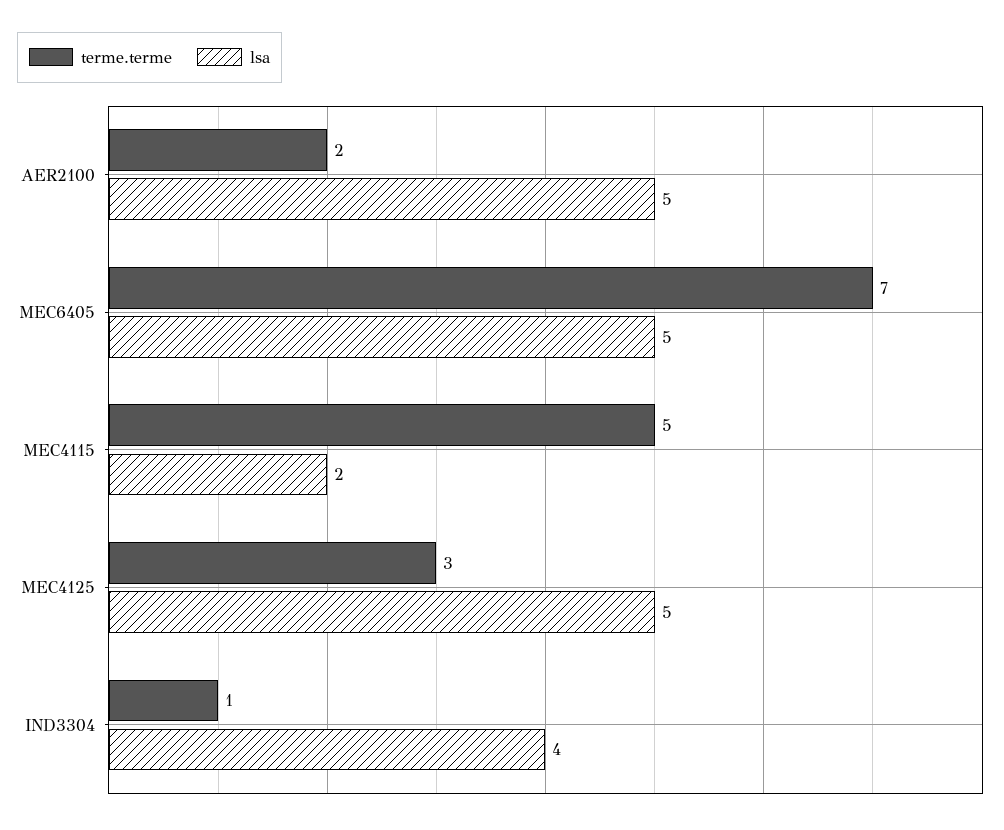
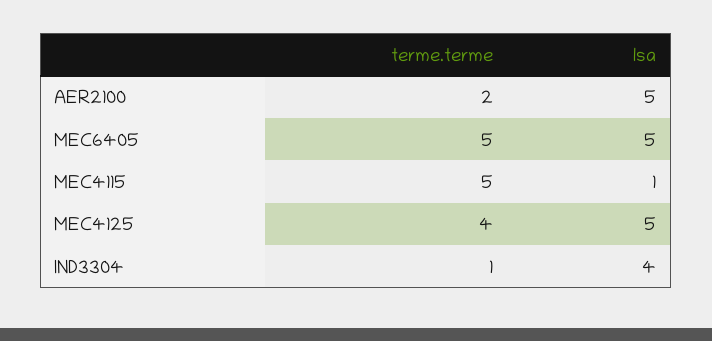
terme.terme, MEC6405: 7 -> 5
lsa, MEC4115: 2 -> 1
terme.terme, MEC4125: 3 -> 4

